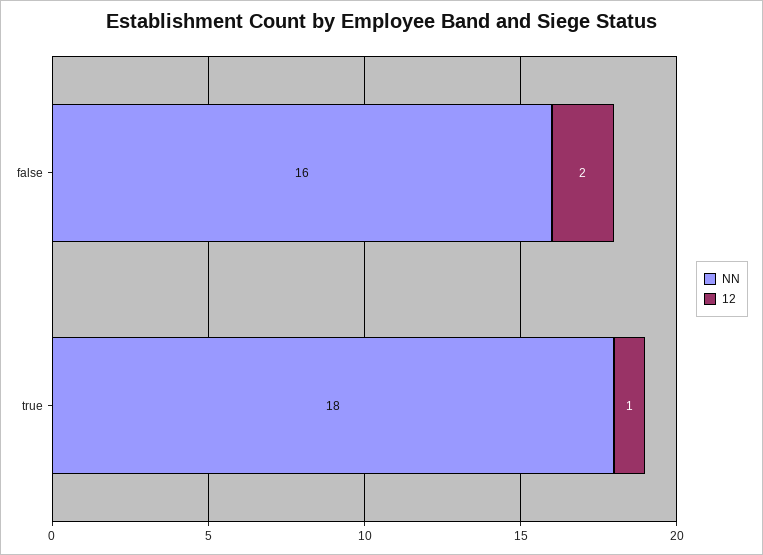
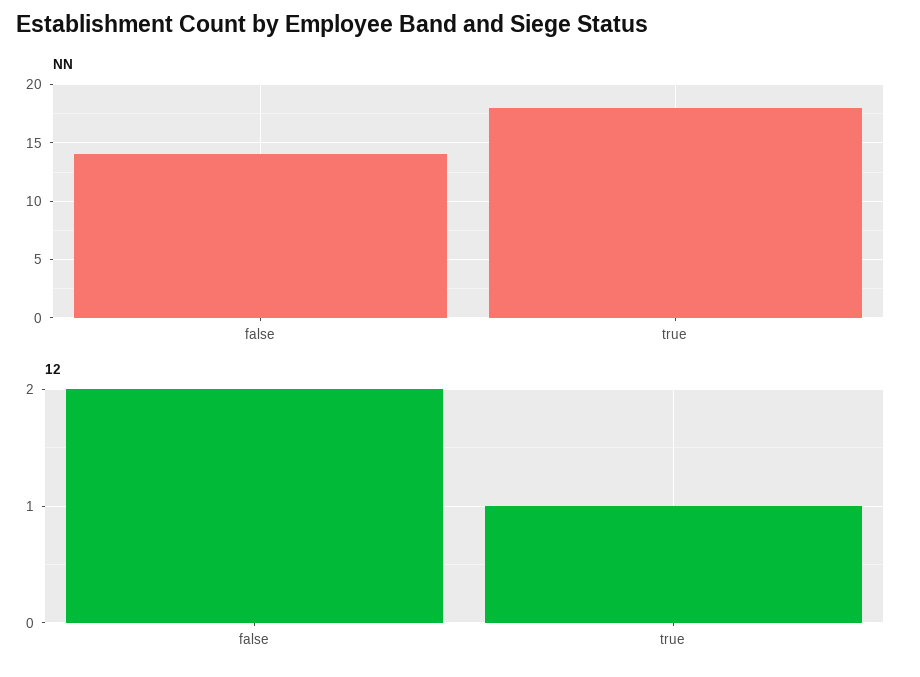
NN, false: 16 -> 14

